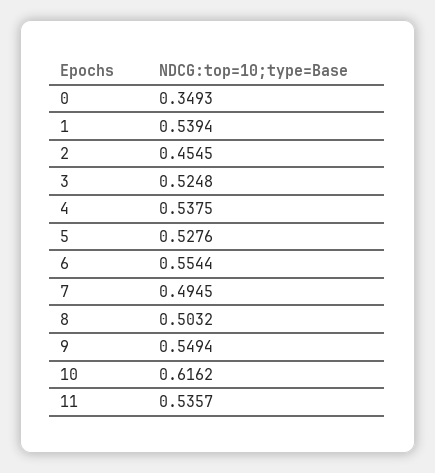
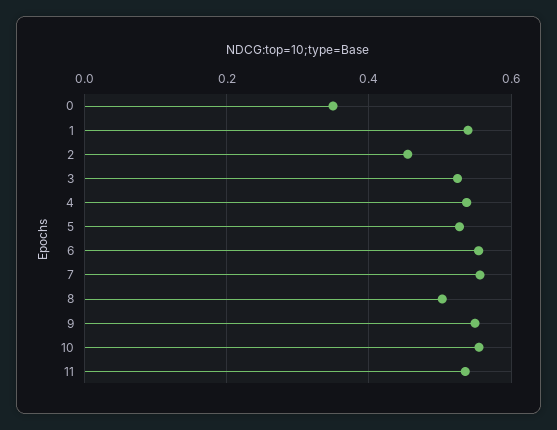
7: 0.4945 -> 0.56
10: 0.6162 -> 0.56

